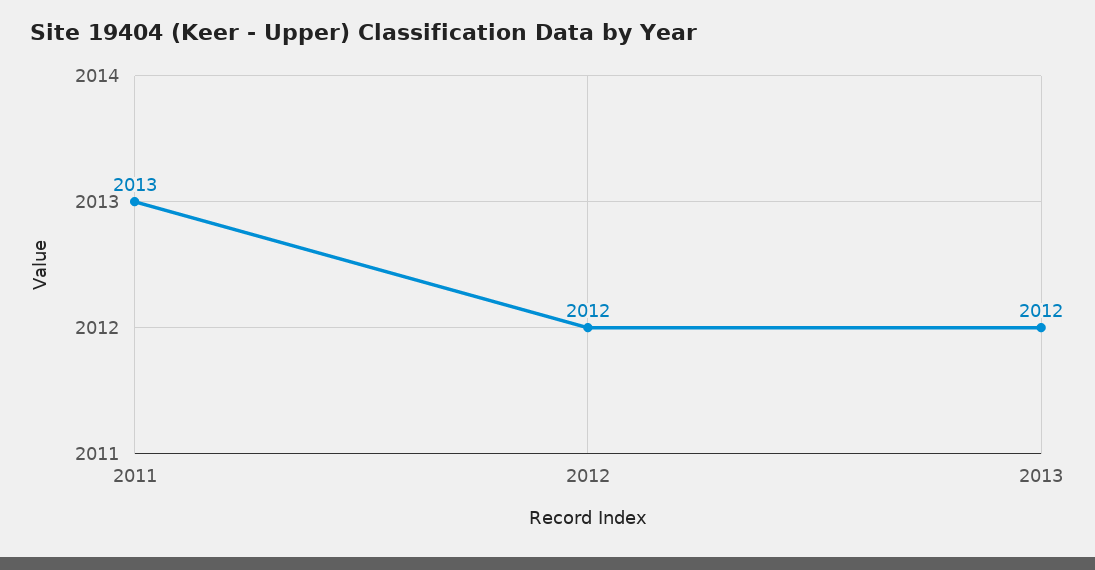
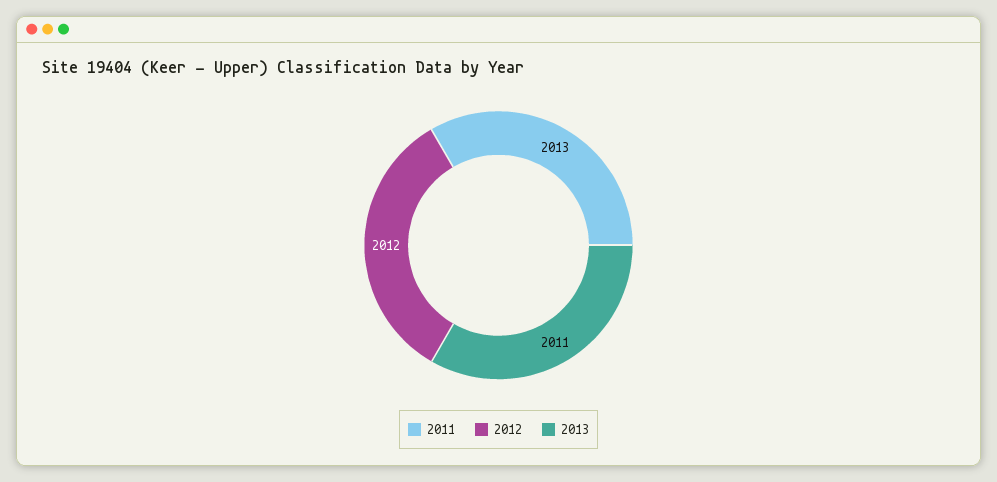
2013: 2012 -> 2011

